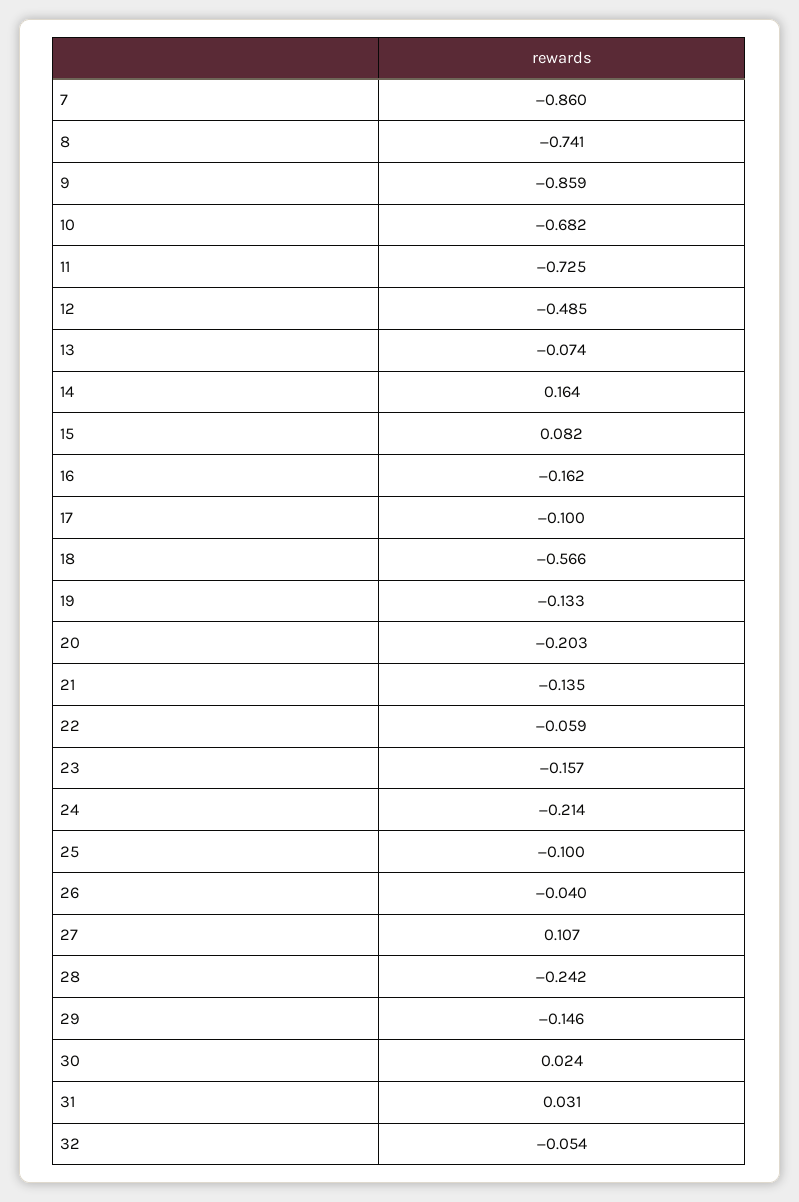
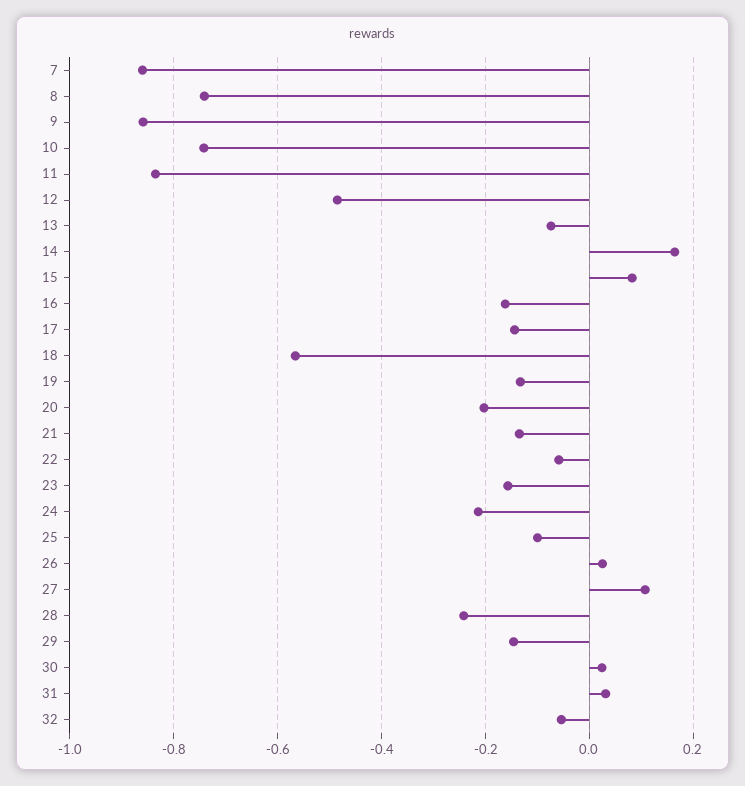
10: -0.682 -> -0.74
11: -0.725 -> -0.84
17: -0.1 -> -0.14
26: -0.04 -> 0.02

